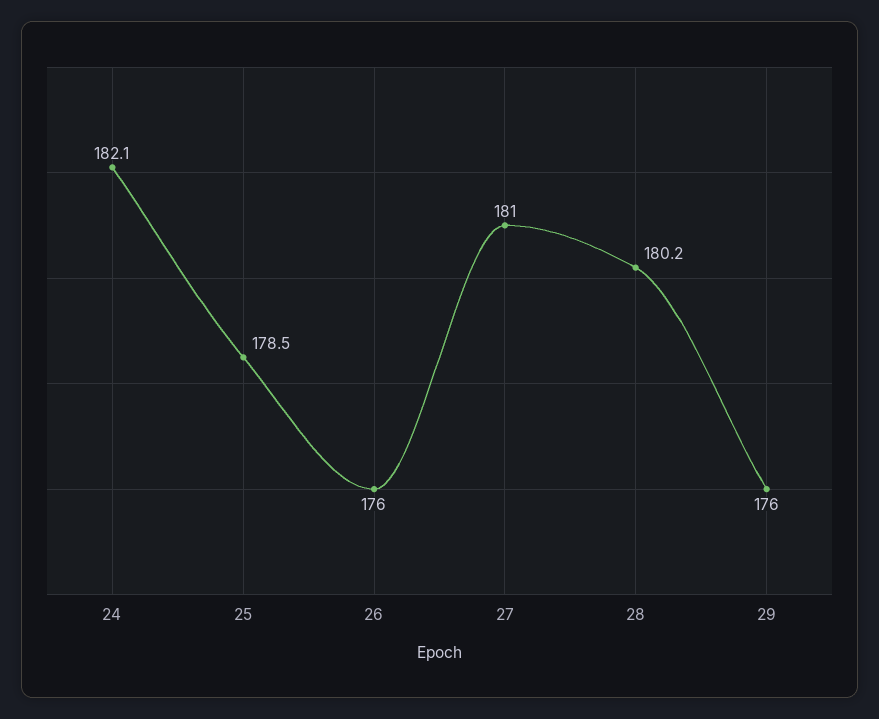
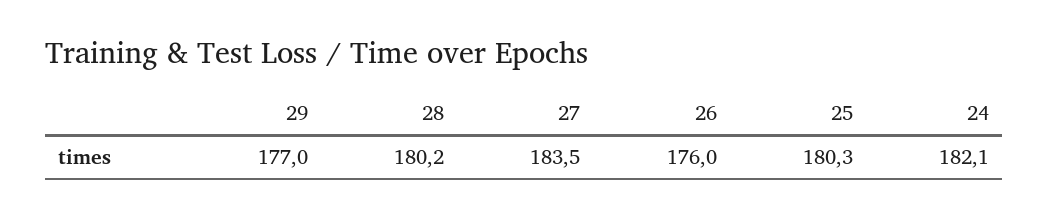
25: 178.5 -> 180.3
27: 181 -> 183.5
29: 176 -> 177

